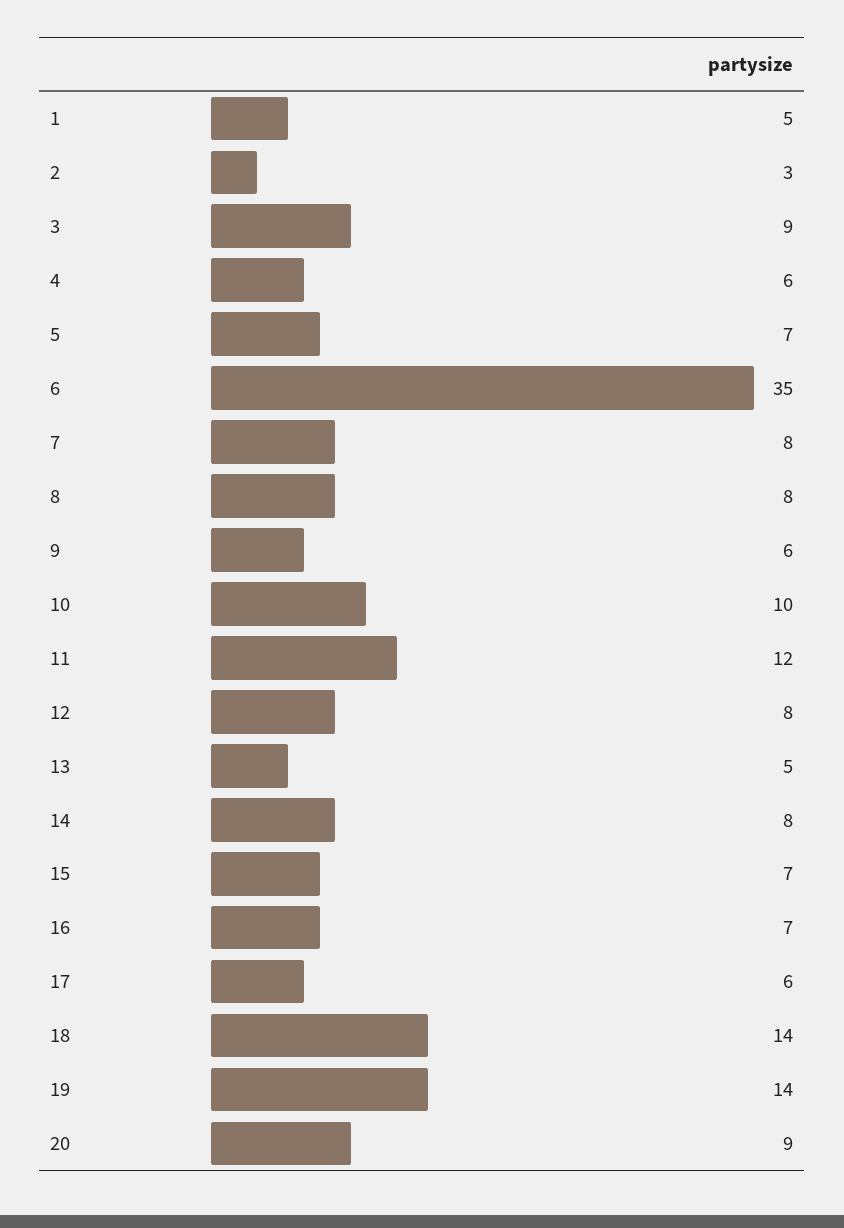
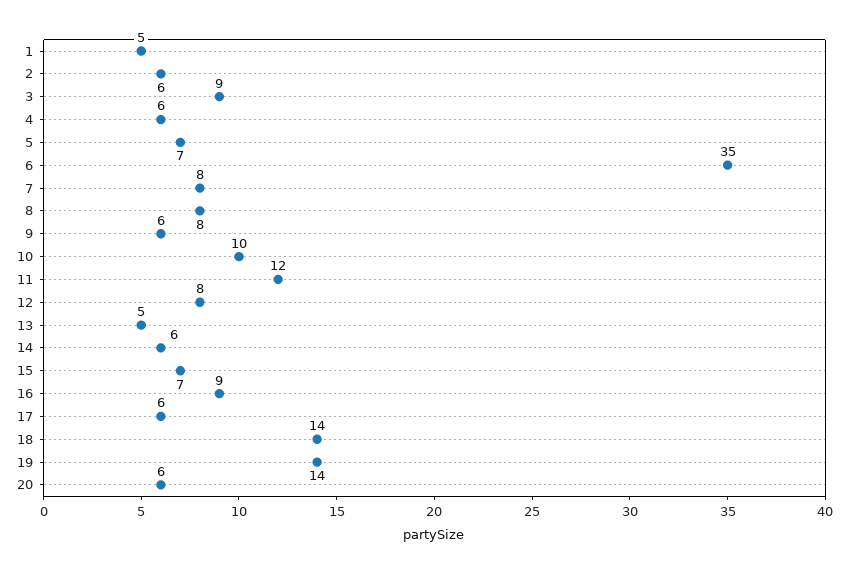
2: 3 -> 6
14: 8 -> 6
16: 7 -> 9
20: 9 -> 6

